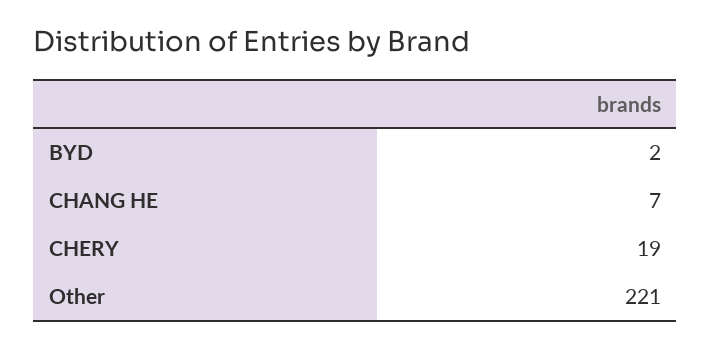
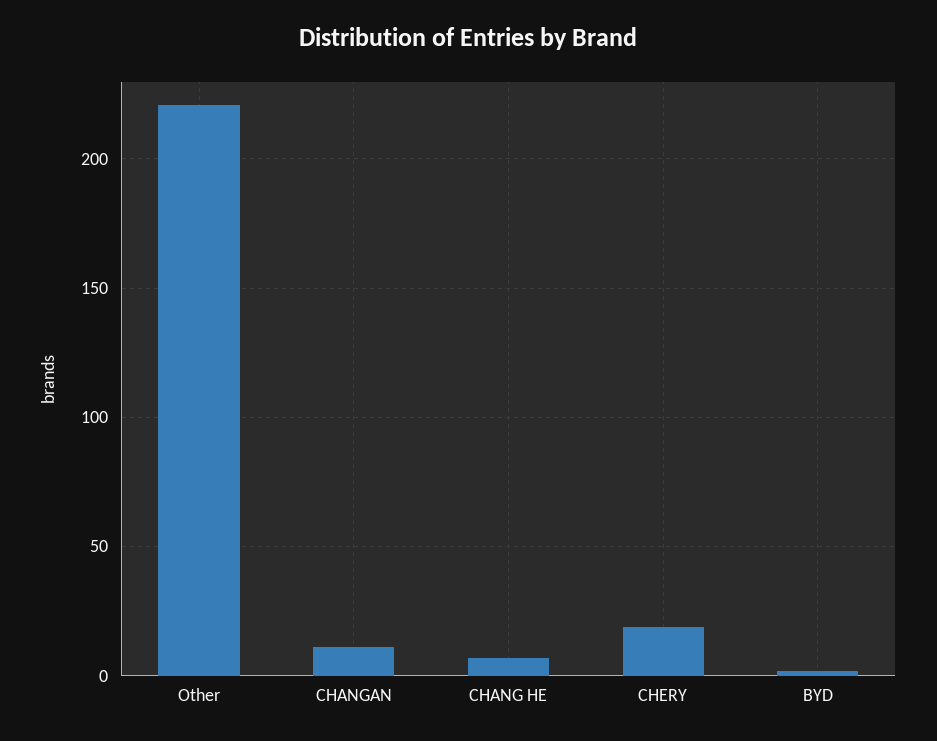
CHANGAN: none -> 10

